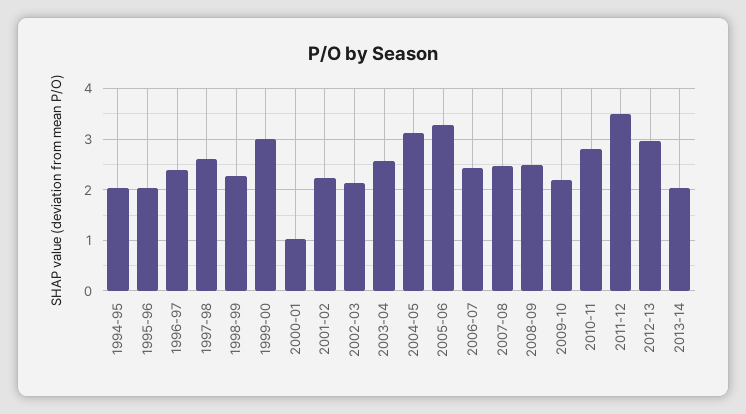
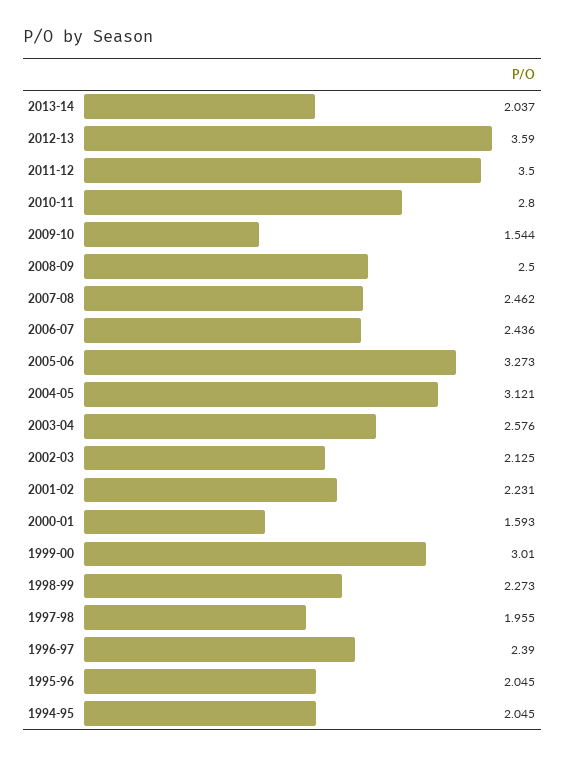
1997-98: 2.6 -> 1.955
2000-01: 1 -> 1.593
2009-10: 2.2 -> 1.544
2012-13: 3 -> 3.59

